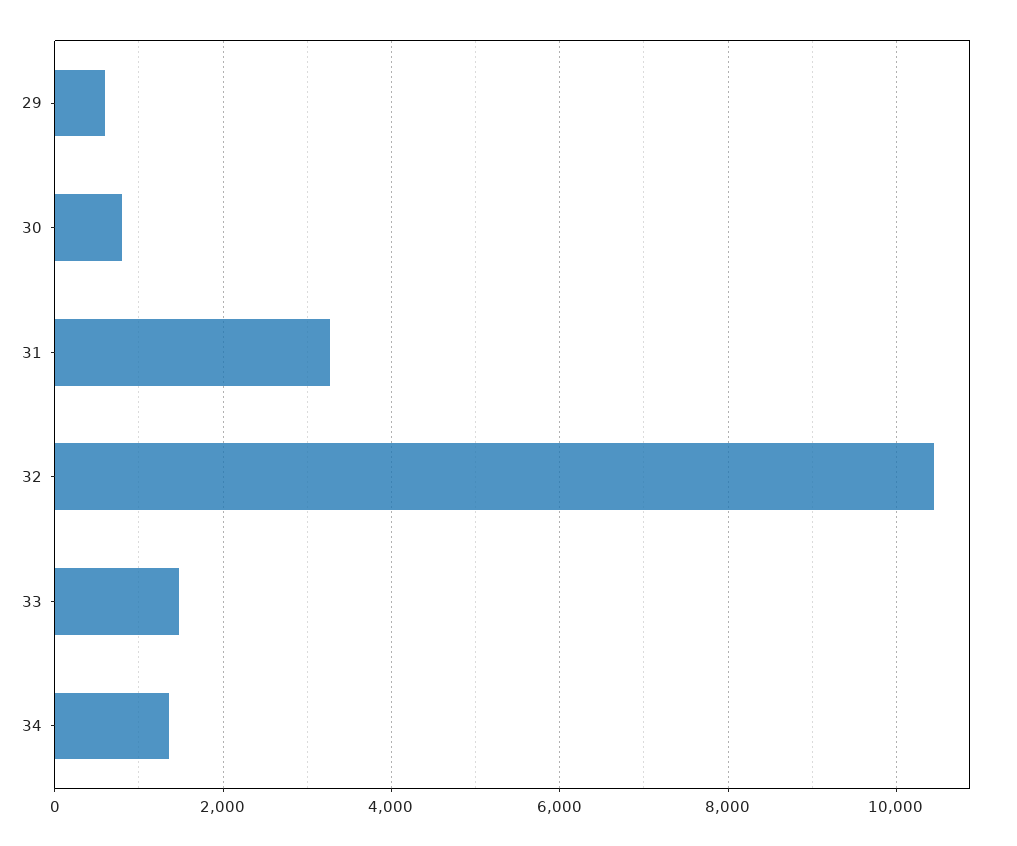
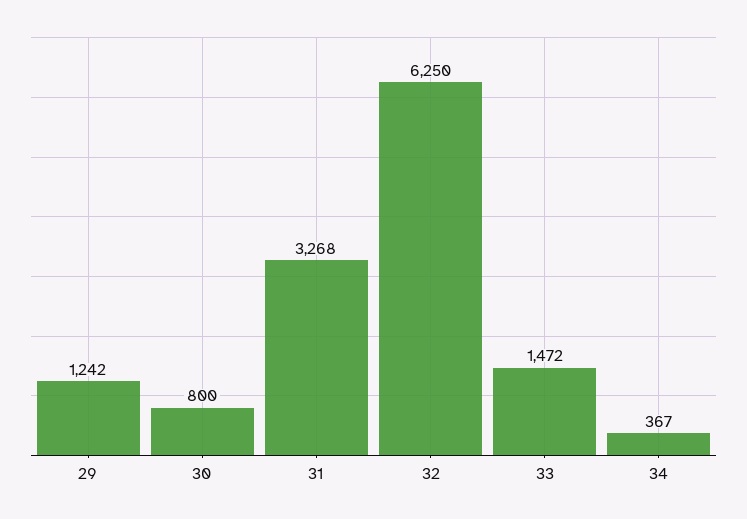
29: 600 -> 1242
32: 10400 -> 6250
34: 1400 -> 367

